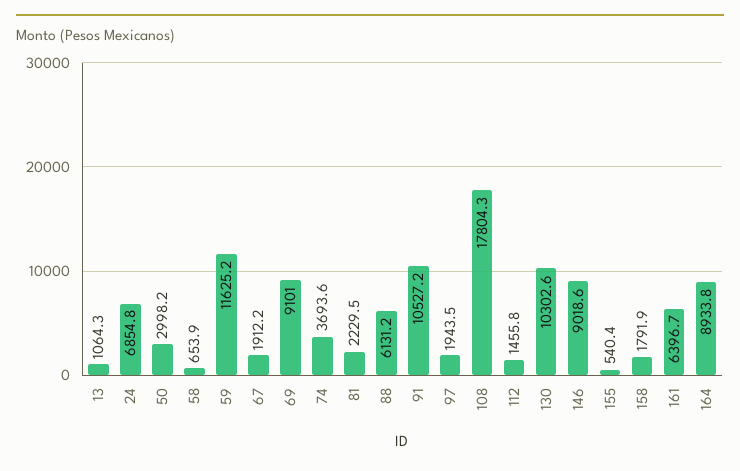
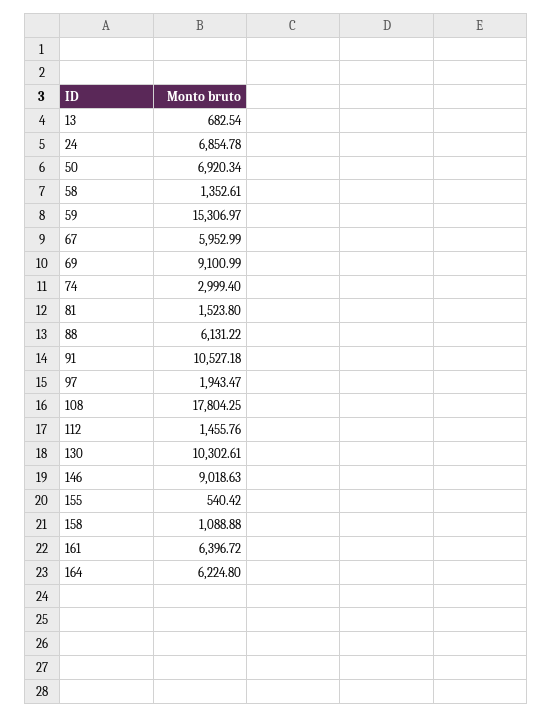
13: 1064.3 -> 682.54
50: 2998.2 -> 6920.34
58: 653.9 -> 1352.61
59: 11625.2 -> 15306.97
67: 1912.2 -> 5952.99
74: 3693.6 -> 2999.4
81: 2229.5 -> 1523.8
158: 1791.9 -> 1088.88
164: 8933.8 -> 6224.8

